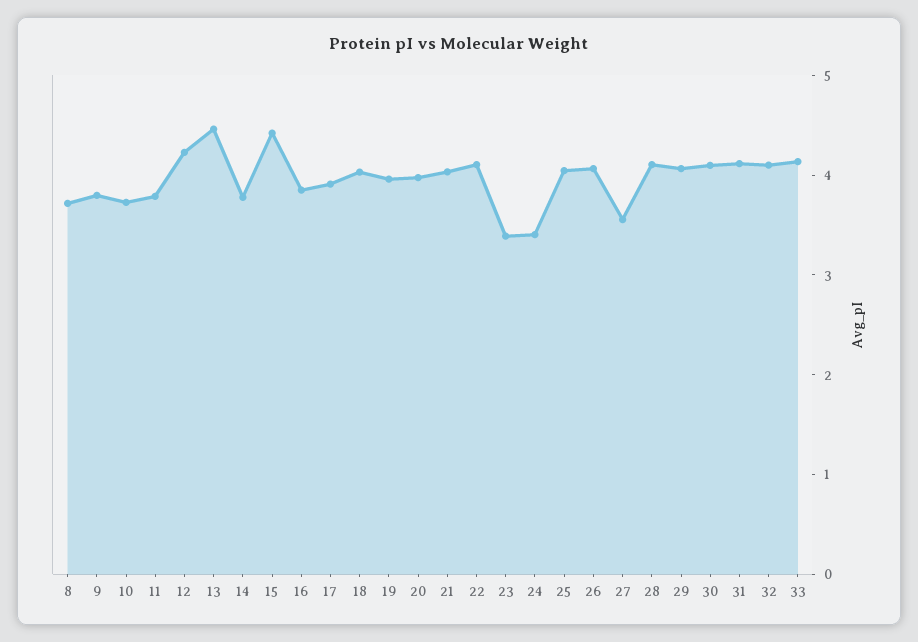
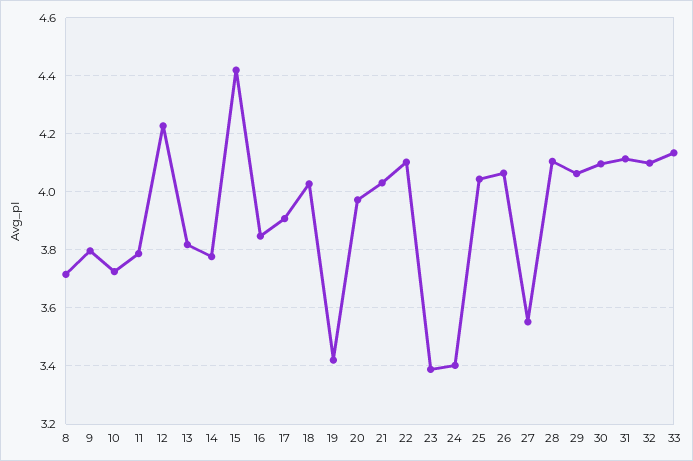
13: 4.4 -> 3.825
19: 4 -> 3.425

